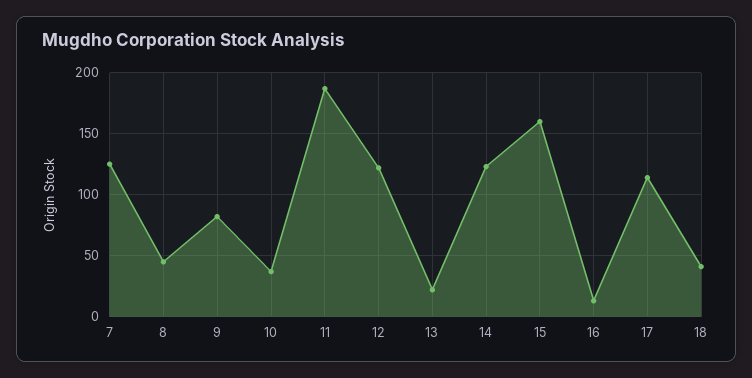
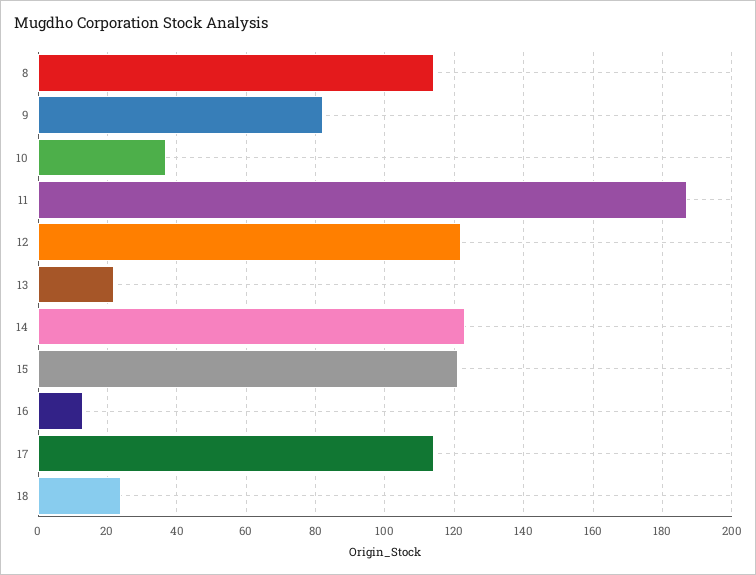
7: 125 -> none
8: 45 -> 115
15: 160 -> 120
18: 40 -> 25

